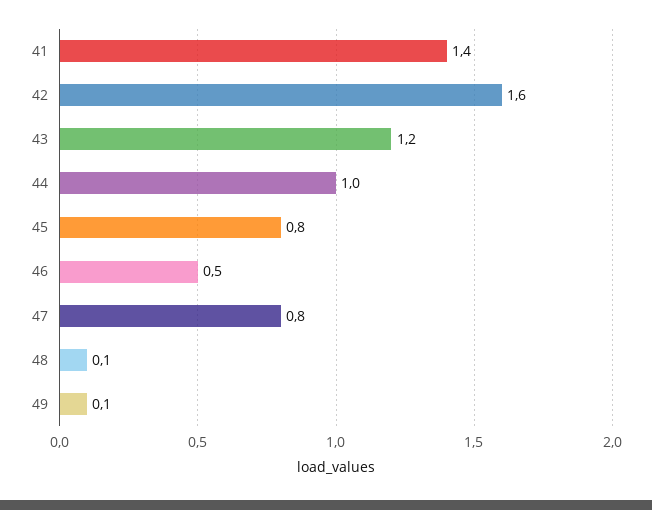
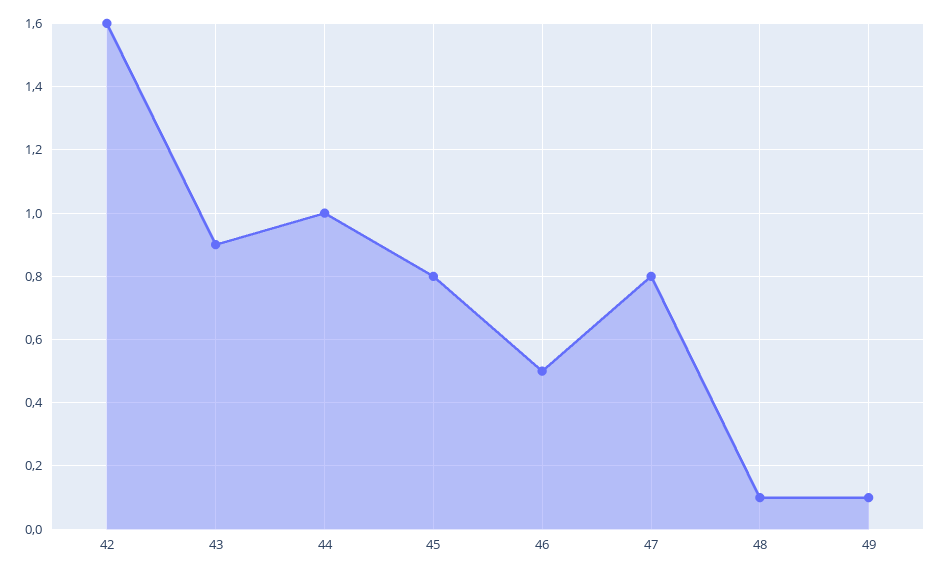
41: 1.4 -> none
43: 1.2 -> 0.9

